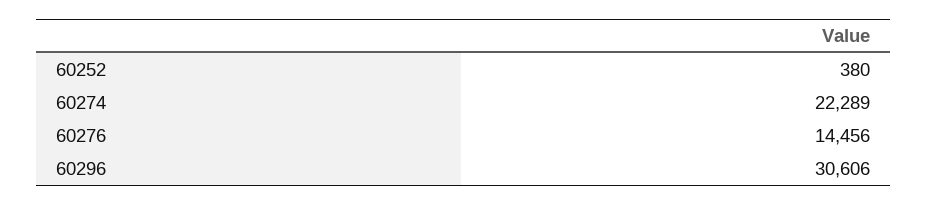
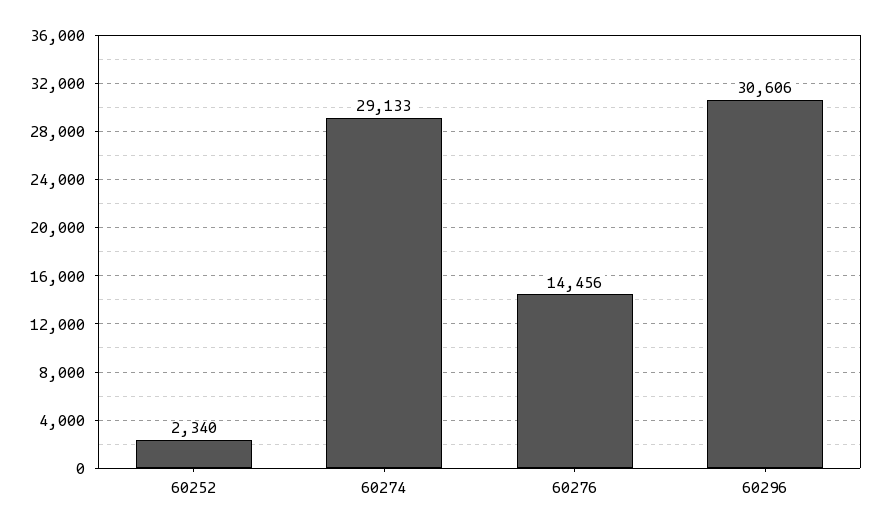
60252: 380 -> 2340
60274: 22289 -> 29133

